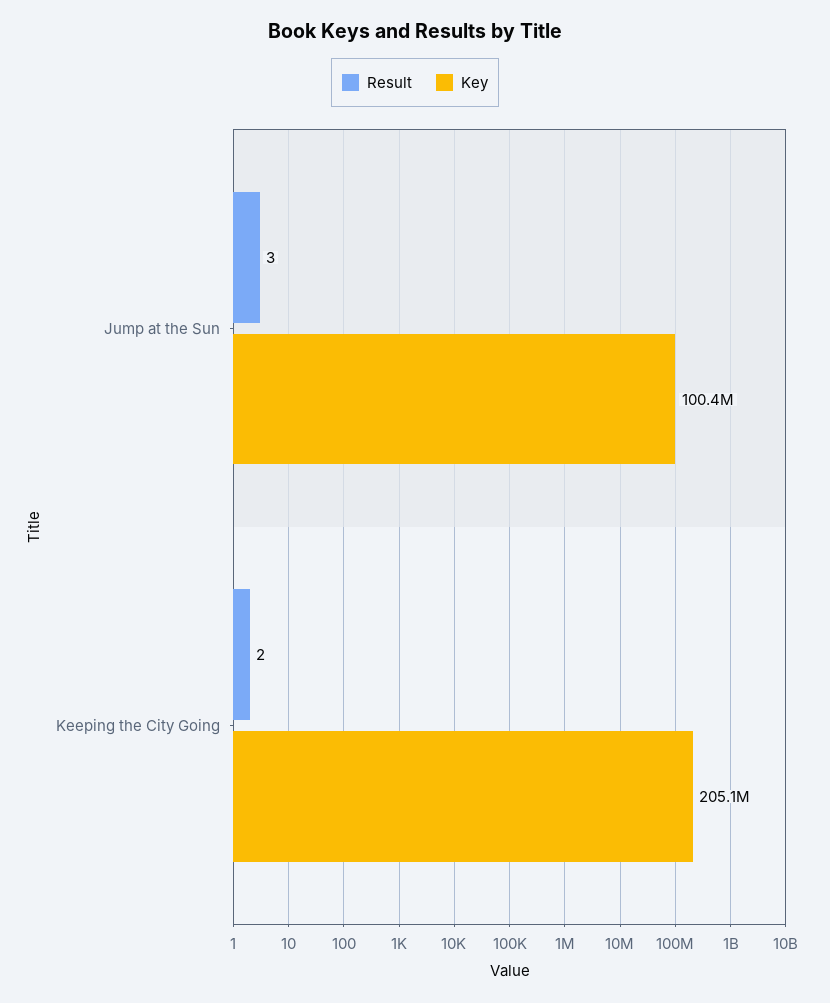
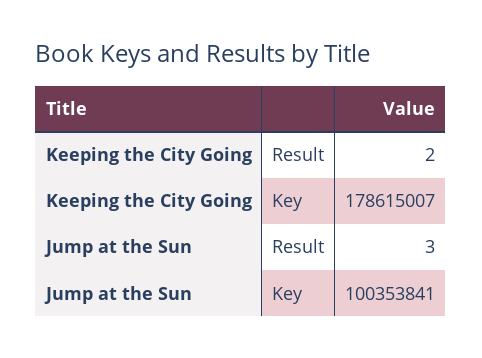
Key, Keeping the City Going: 205100000 -> 178615007

